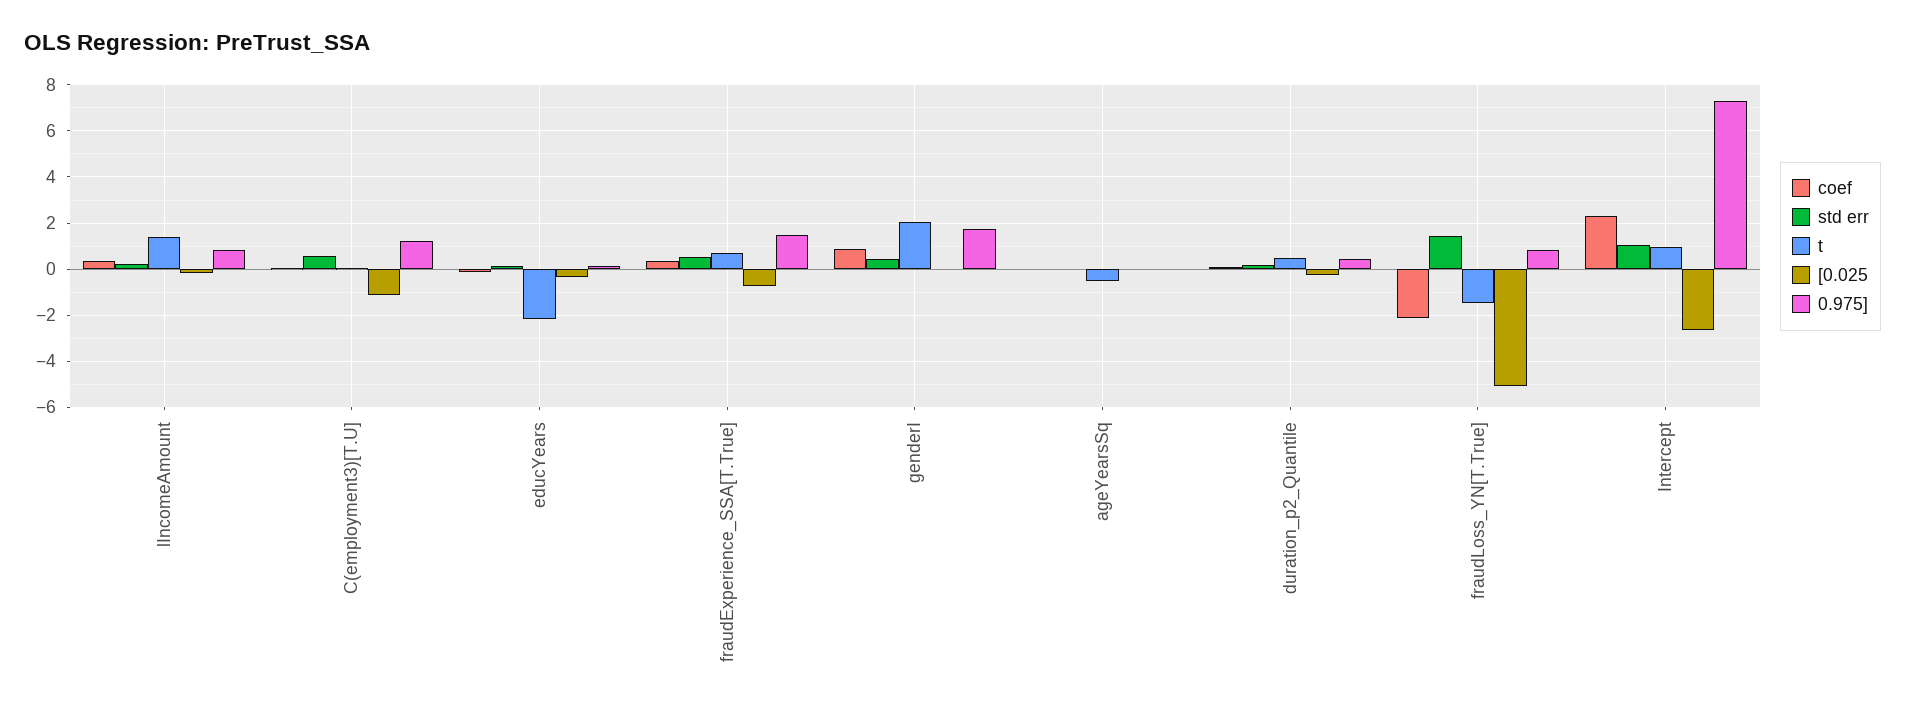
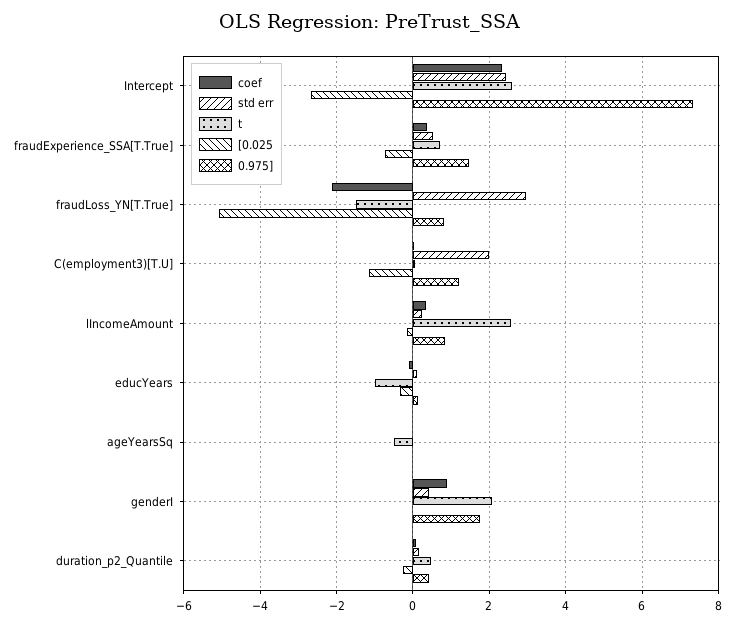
t, lIncomeAmount: 1.5 -> 2.6
std err, C(employment3)[T.U]: 0.5 -> 2
t, educYears: -2 -> -1
std err, fraudLoss_YN[T.True]: 1.5 -> 3
std err, Intercept: 1 -> 2.4
t, Intercept: 1 -> 2.6

